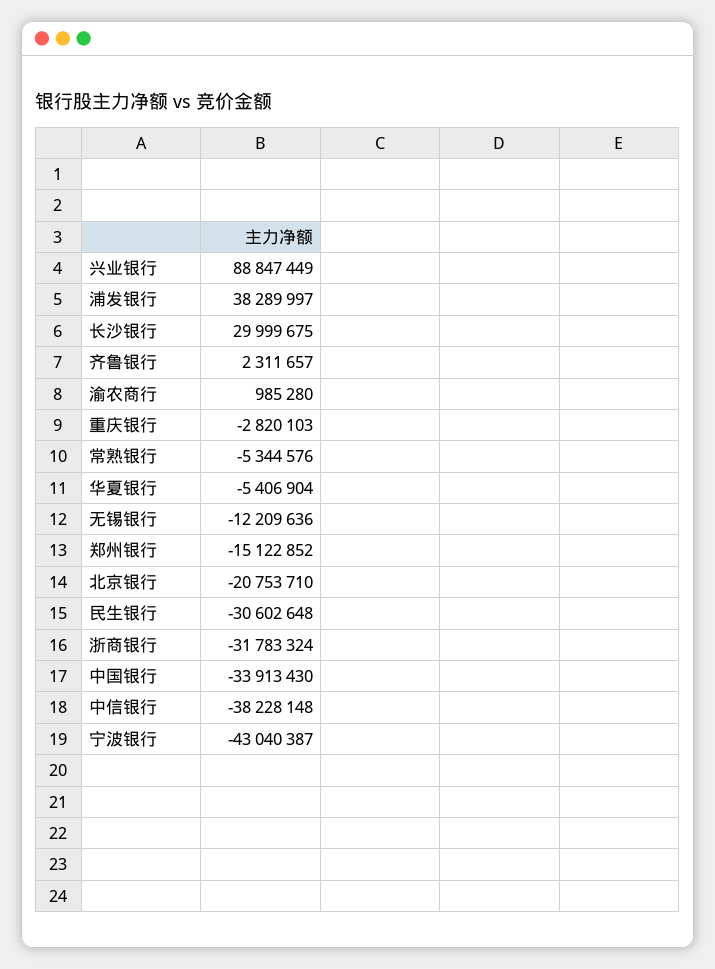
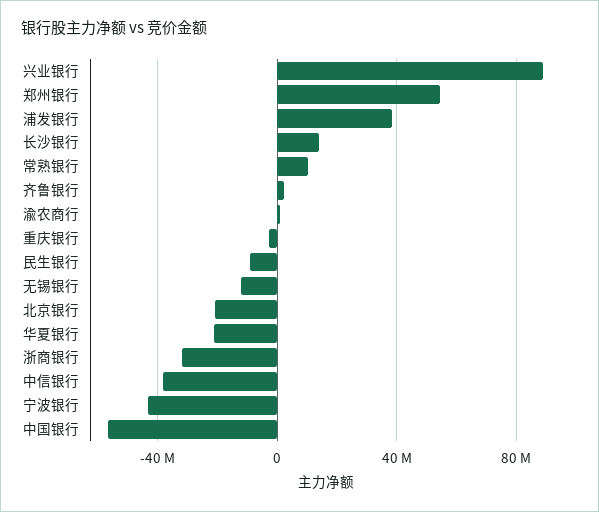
长沙银行: 29999675 -> 15000000
常熟银行: -5344576 -> 10000000
华夏银行: -5406904 -> -20000000
郑州银行: -15122852 -> 55000000
民生银行: -30602648 -> -10000000
中国银行: -33913430 -> -55000000

